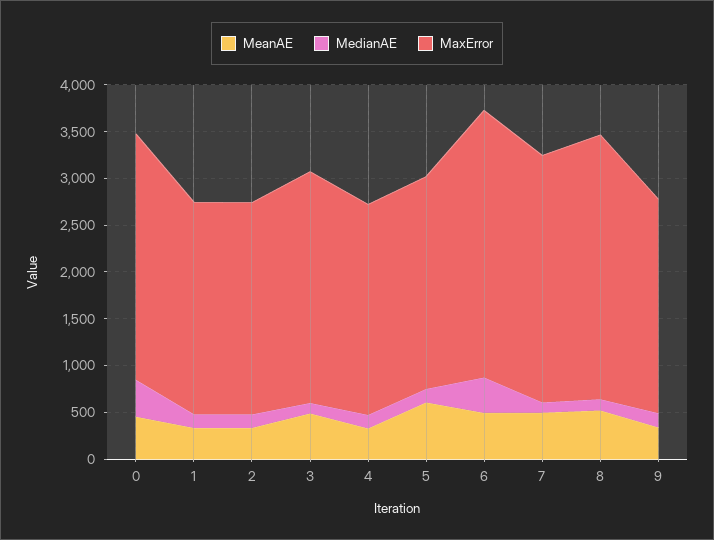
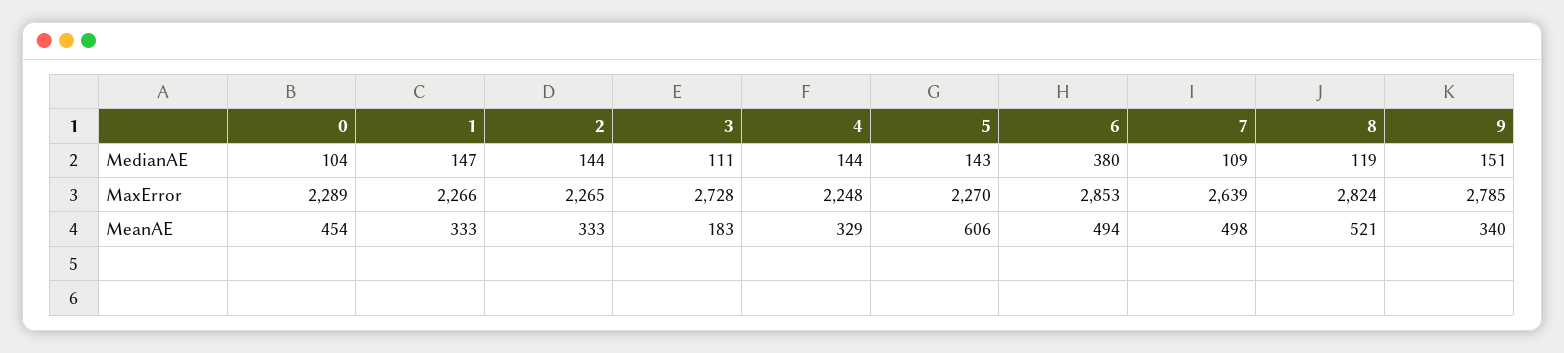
MedianAE, 0: 400 -> 104
MaxError, 0: 2600 -> 2289
MeanAE, 3: 500 -> 183
MaxError, 3: 2500 -> 2728
MaxError, 9: 2300 -> 2785

